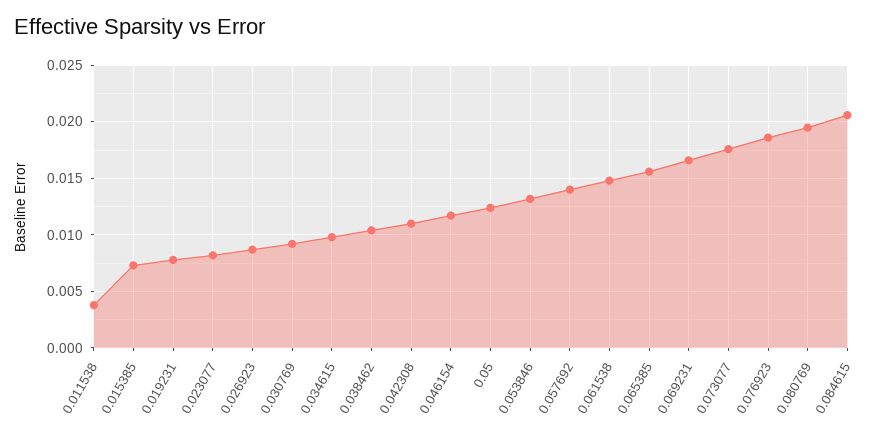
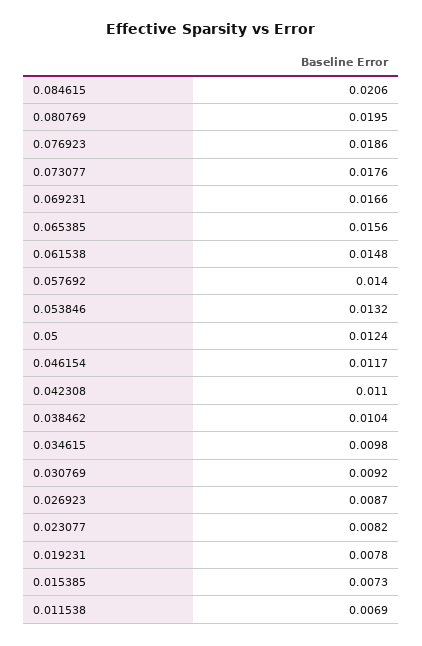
0.011538: 0.004 -> 0.0069

